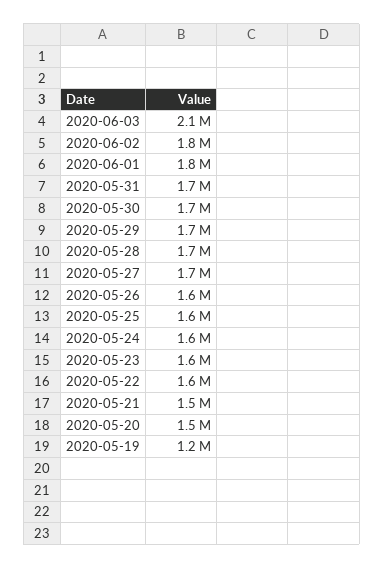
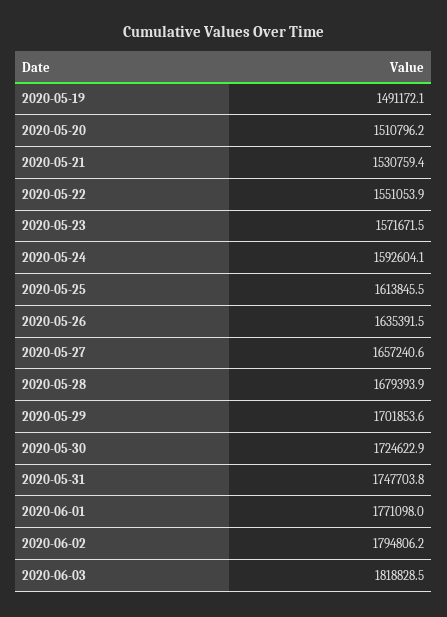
2020-06-03: 2100000 -> 1818828.5
2020-05-19: 1200000 -> 1491172.1

